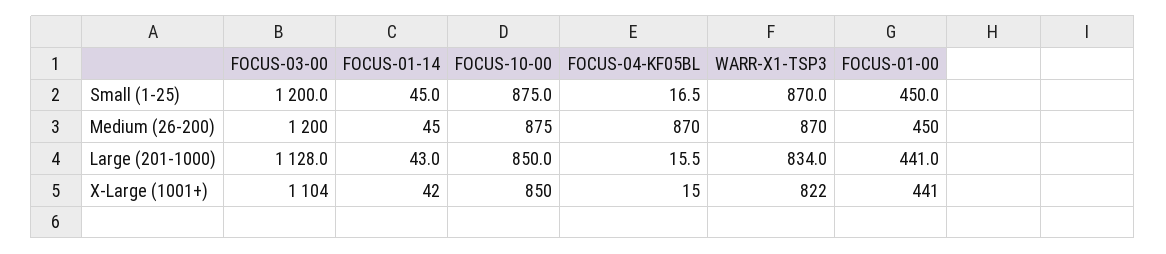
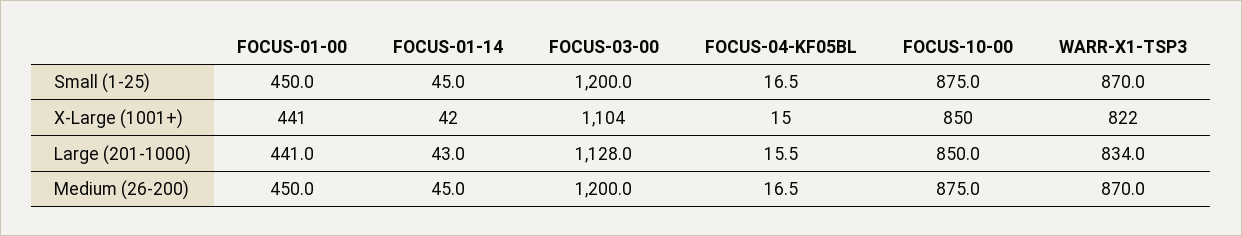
FOCUS-04-KF05BL, Medium (26-200): 870 -> 16.5

